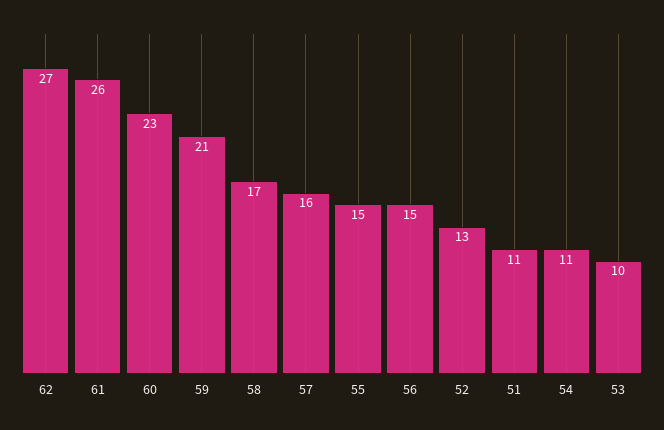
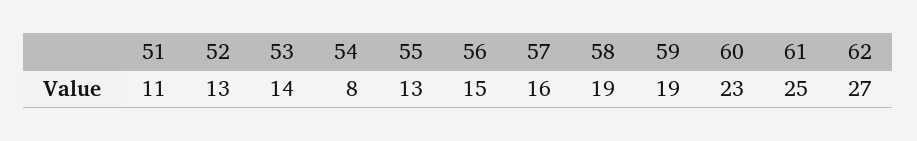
61: 26 -> 25
59: 21 -> 19
58: 17 -> 19
55: 15 -> 13
54: 11 -> 8
53: 10 -> 14

